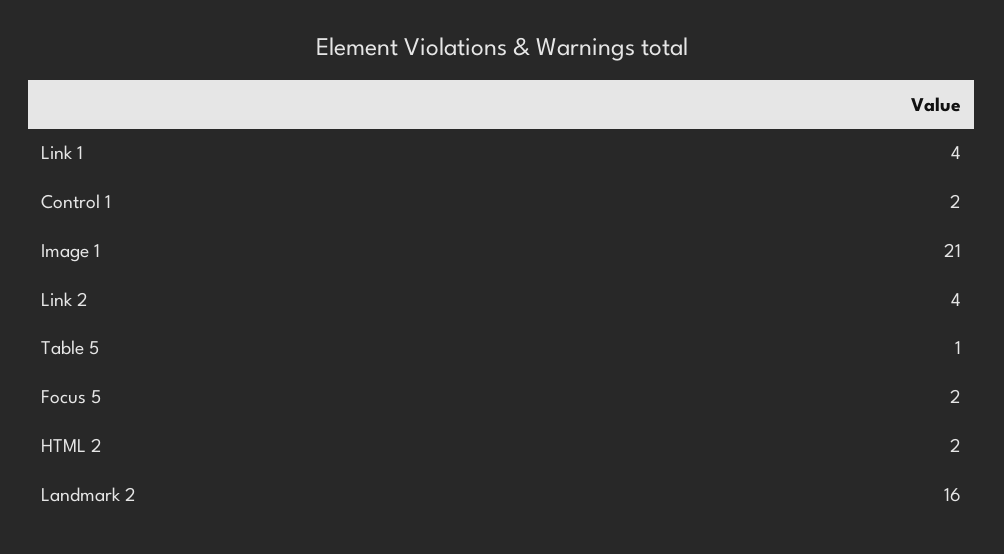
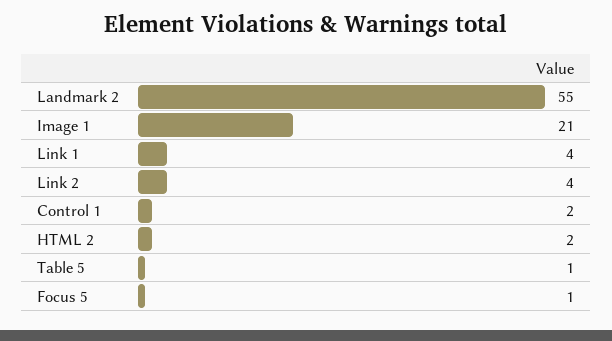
Focus 5: 2 -> 1
Landmark 2: 16 -> 55

